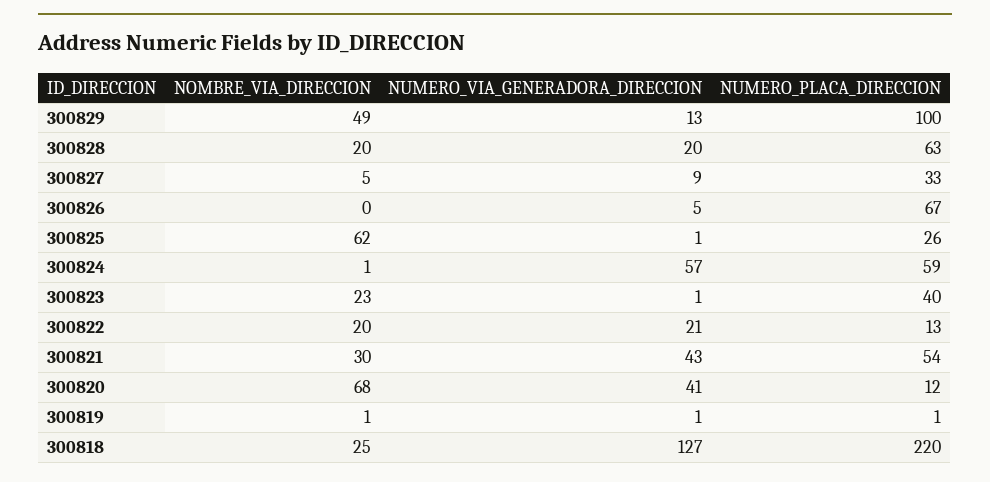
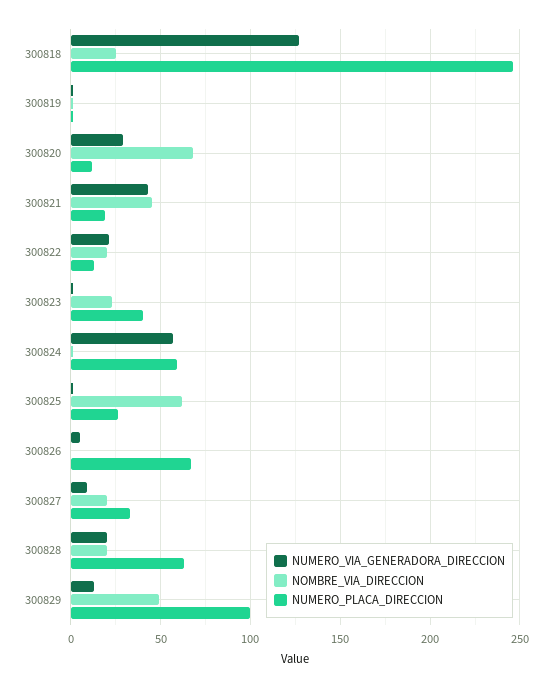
NOMBRE_VIA_DIRECCION, 300827: 5 -> 20
NOMBRE_VIA_DIRECCION, 300821: 30 -> 45
NUMERO_PLACA_DIRECCION, 300821: 54 -> 20
NUMERO_VIA_GENERADORA_DIRECCION, 300820: 41 -> 30
NUMERO_PLACA_DIRECCION, 300818: 220 -> 245

